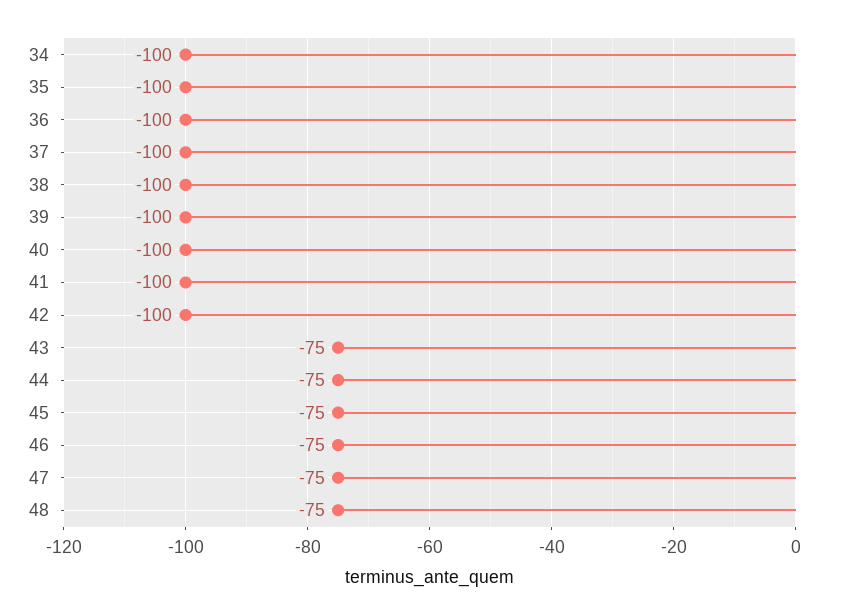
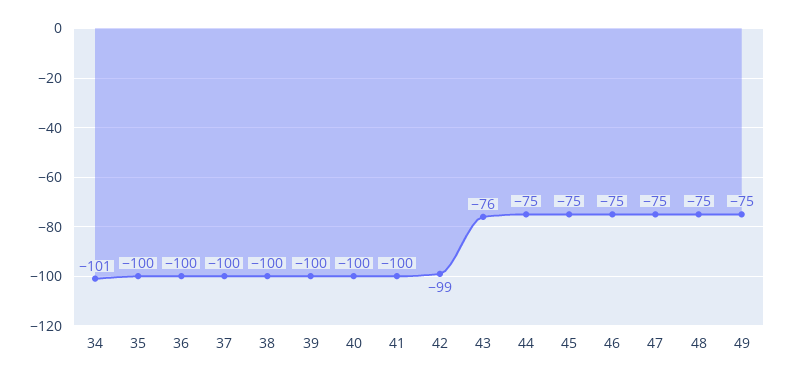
34: -100 -> -101
42: -100 -> -99
43: -75 -> -76
49: none -> -75

